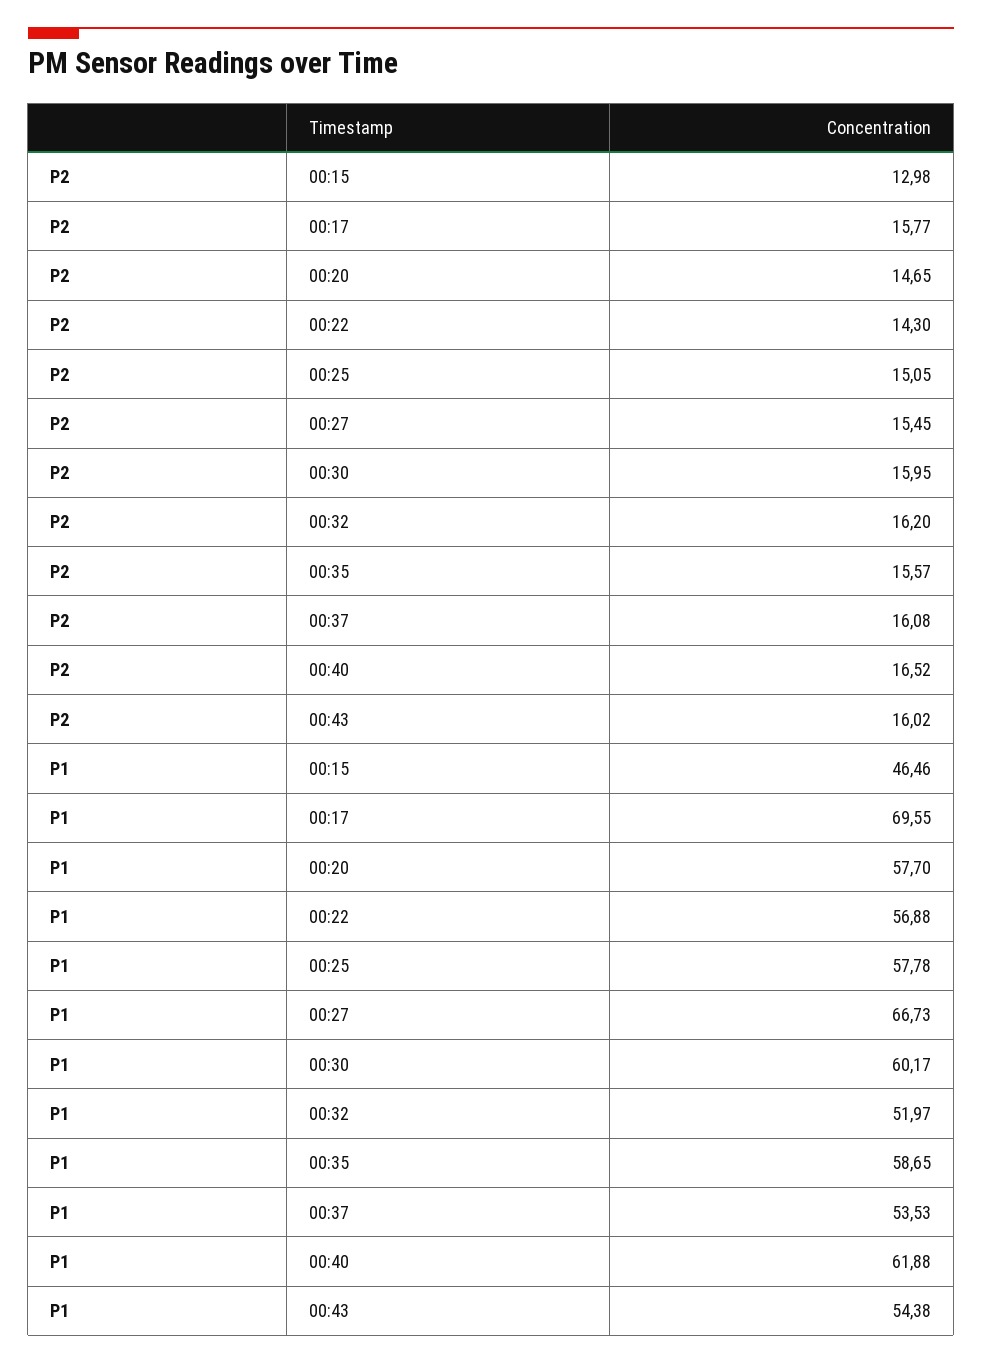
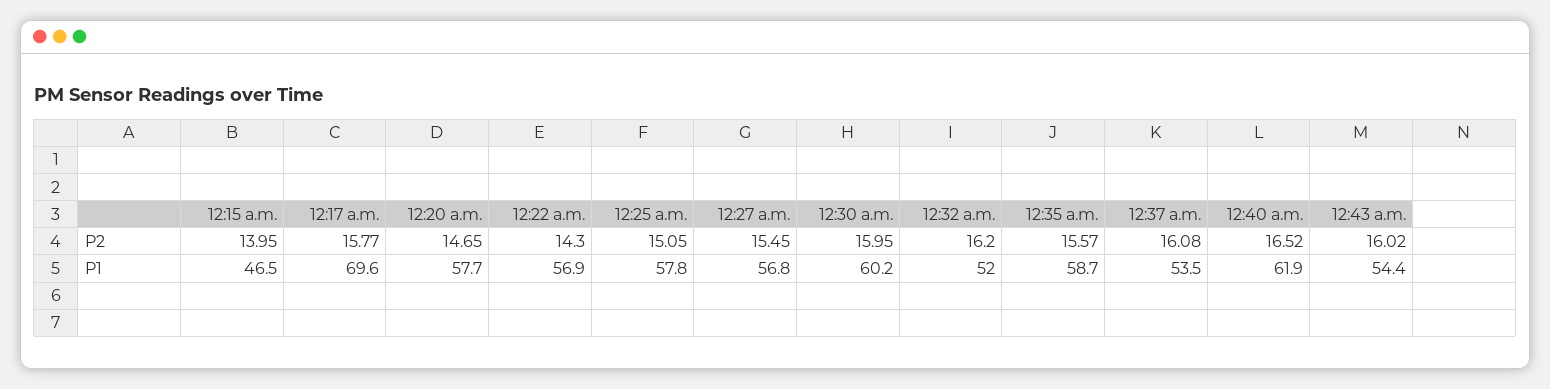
P2, 00:15: 12.98 -> 13.95
P1, 00:27: 66.73 -> 56.8

